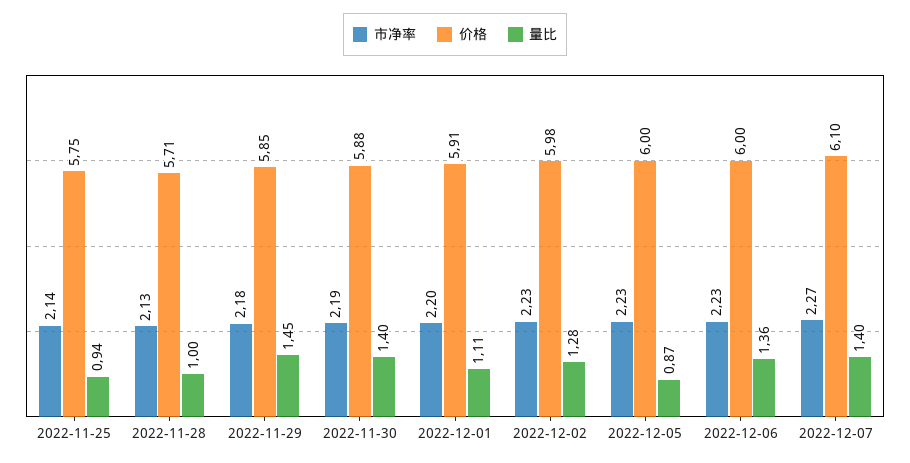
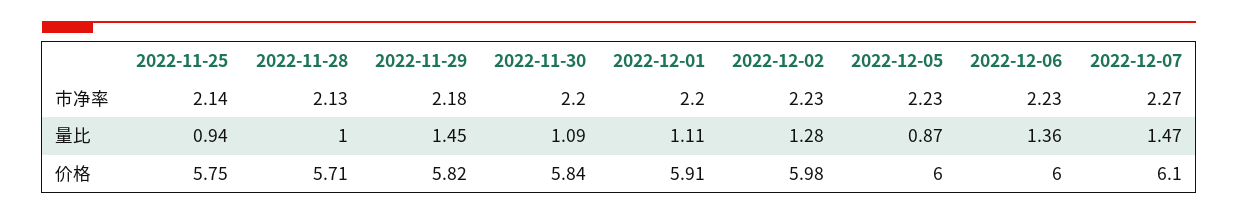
价格, 2022-11-29: 5.85 -> 5.82
市净率, 2022-11-30: 2.19 -> 2.2
价格, 2022-11-30: 5.88 -> 5.84
量比, 2022-11-30: 1.4 -> 1.09
量比, 2022-12-07: 1.4 -> 1.47

